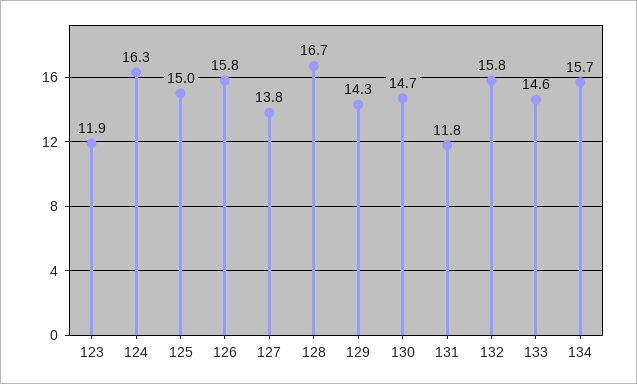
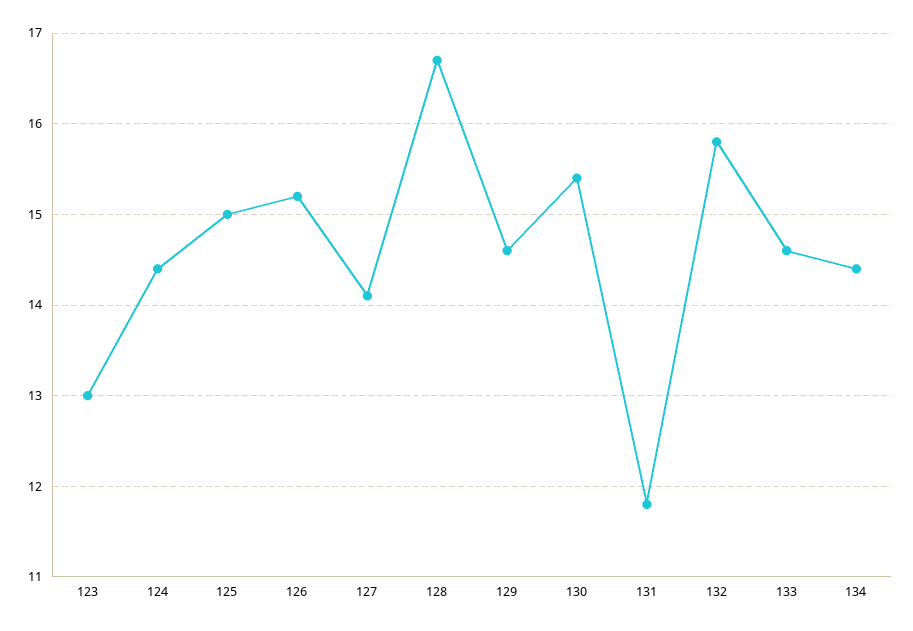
123: 11.9 -> 13
124: 16.3 -> 14.4
126: 15.8 -> 15.2
127: 13.8 -> 14.1
129: 14.3 -> 14.6
130: 14.7 -> 15.4
134: 15.7 -> 14.4

